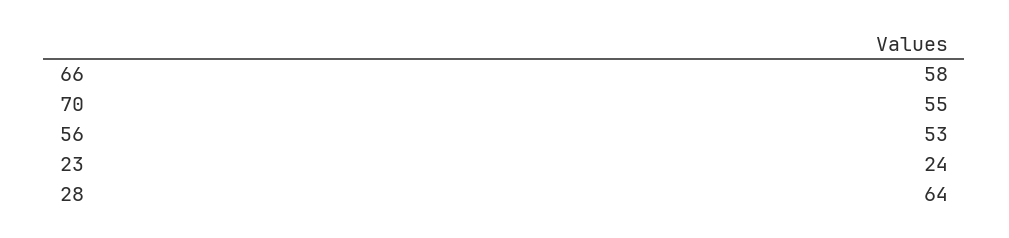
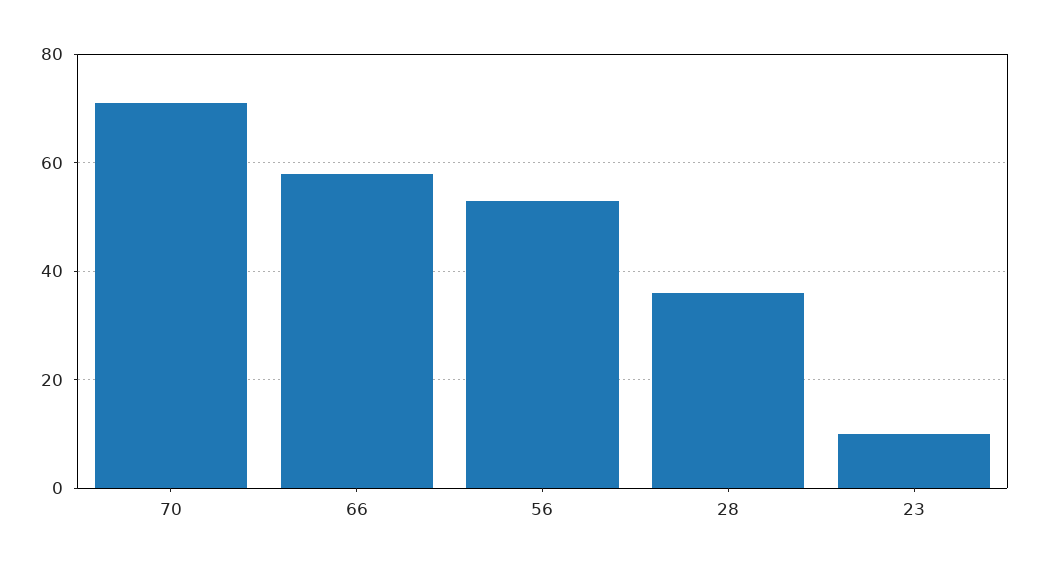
70: 55 -> 70
23: 24 -> 10
28: 64 -> 35

